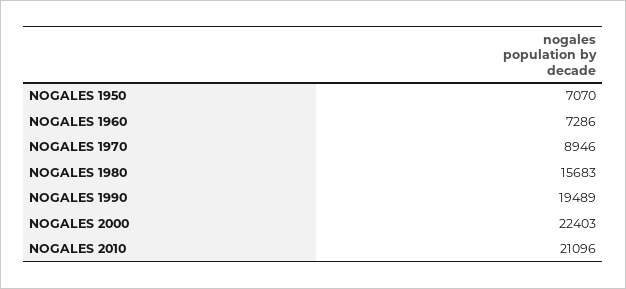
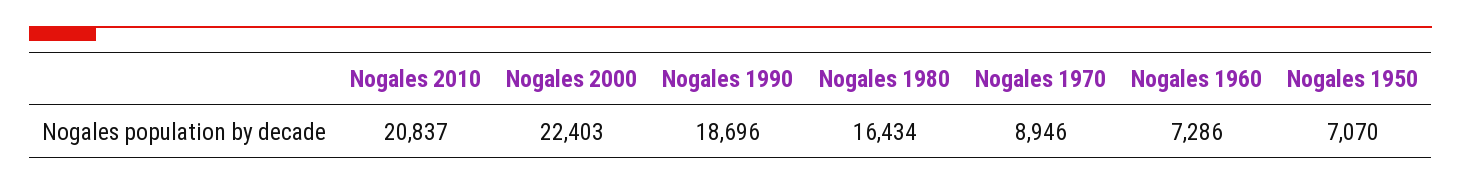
NOGALES 1980: 15683 -> 16434
NOGALES 1990: 19489 -> 18696
NOGALES 2010: 21096 -> 20837

